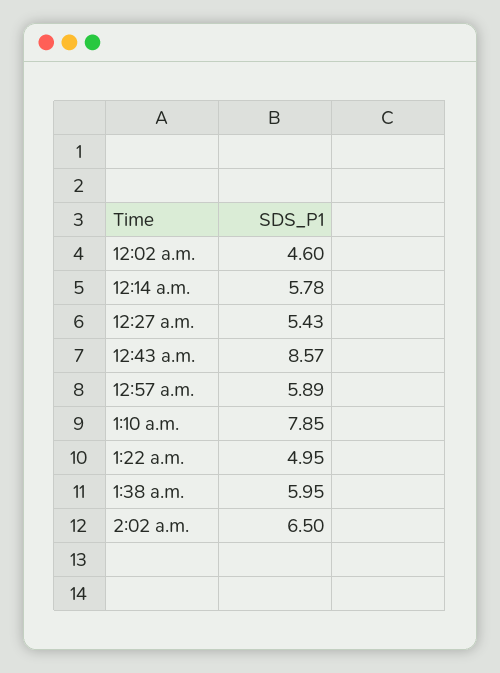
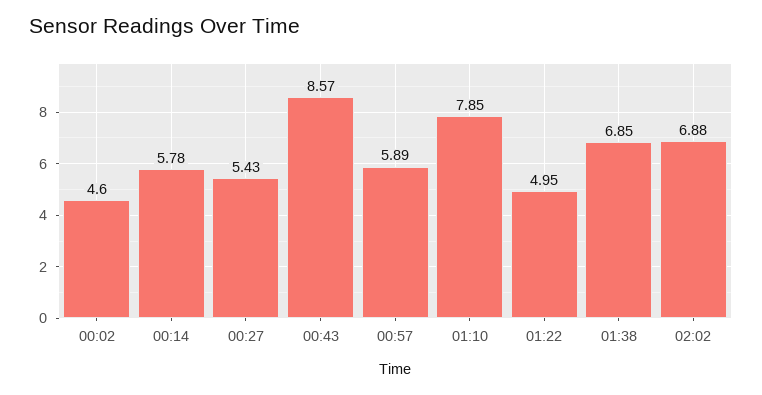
1:38 a.m.: 5.95 -> 6.85
2:02 a.m.: 6.5 -> 6.88

